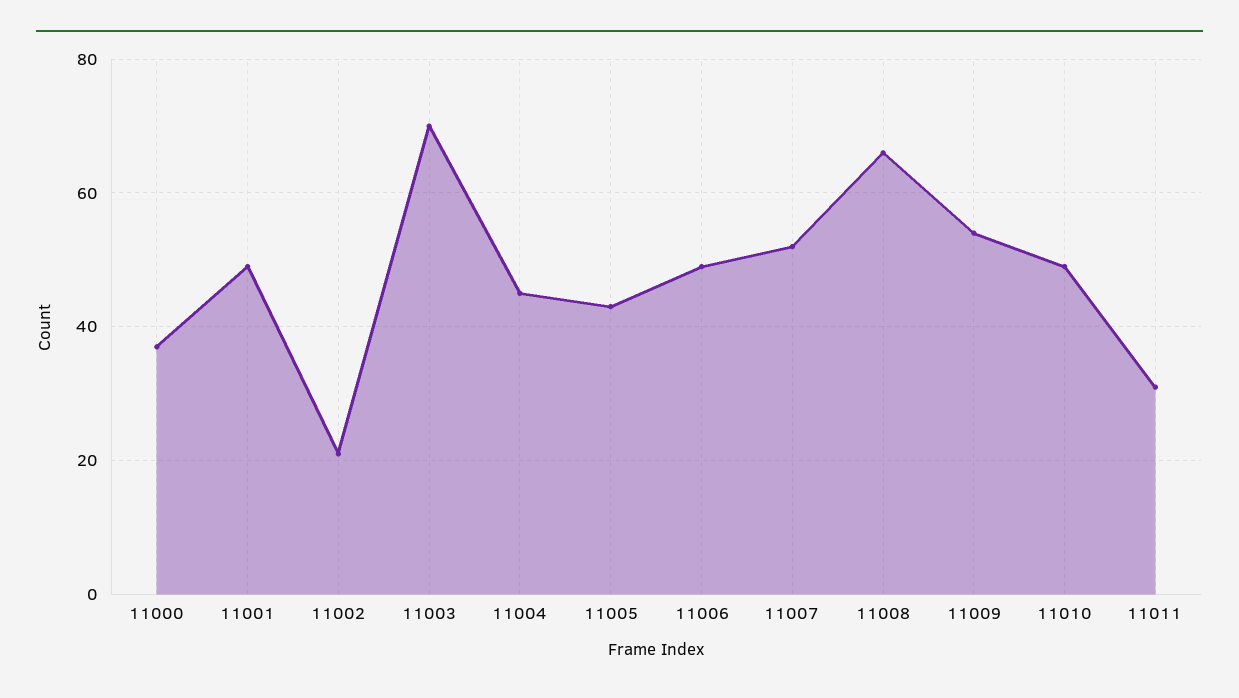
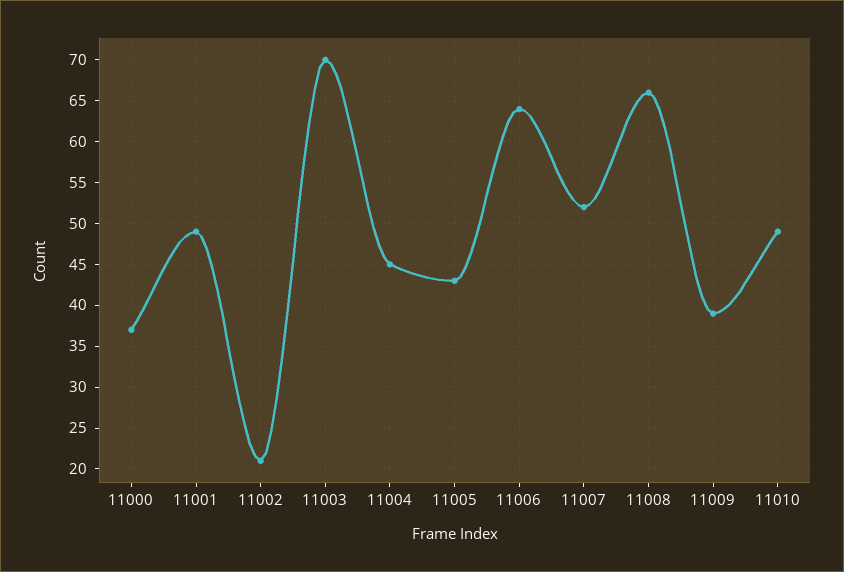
11006: 50 -> 64
11009: 55 -> 39
11011: 30 -> none

